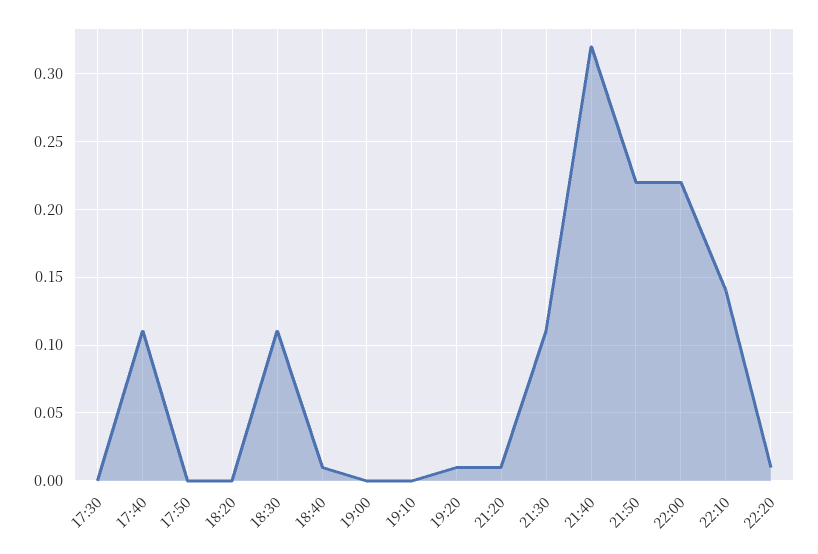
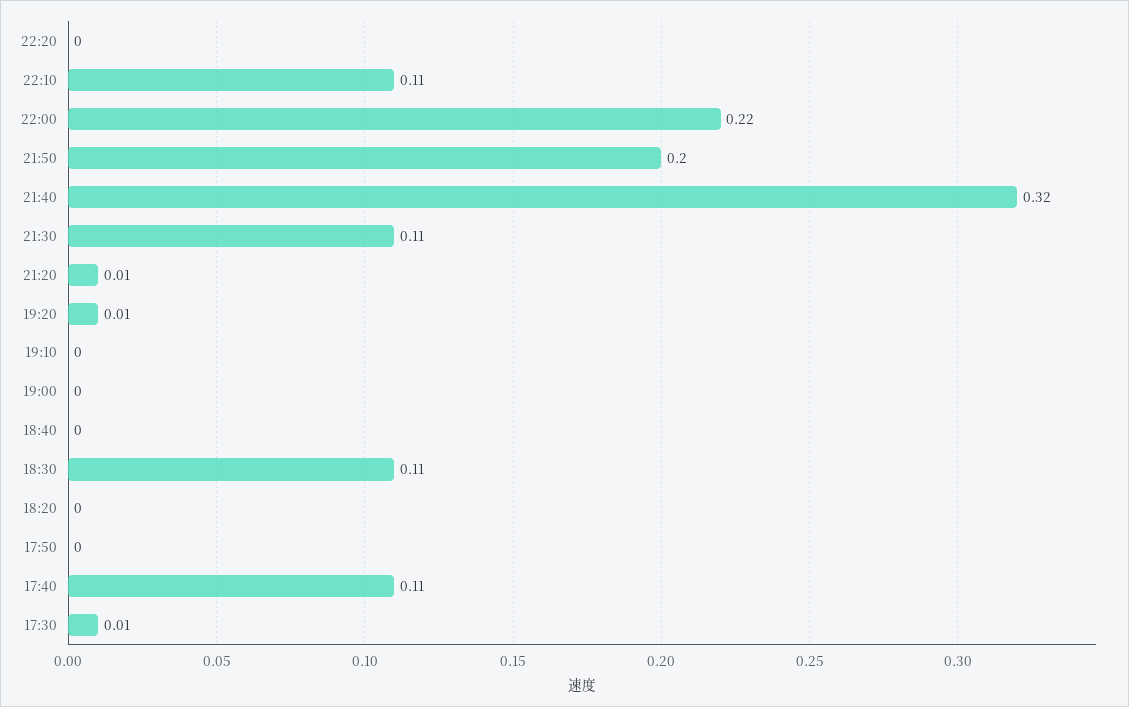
17:30: 0 -> 0.01
18:40: 0.01 -> 0
21:50: 0.22 -> 0.2
22:10: 0.14 -> 0.11
22:20: 0.01 -> 0

